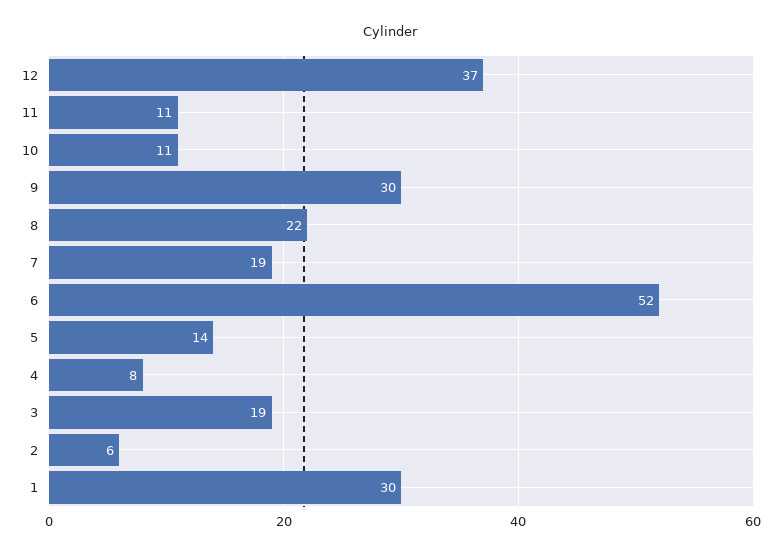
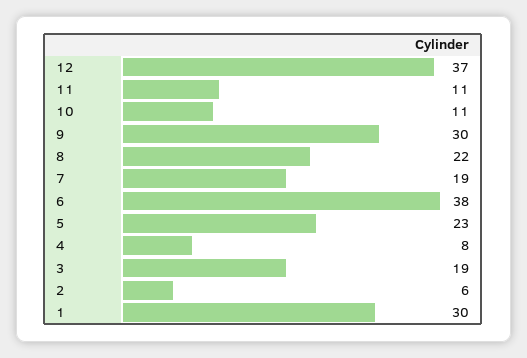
6: 52 -> 38
5: 14 -> 23

